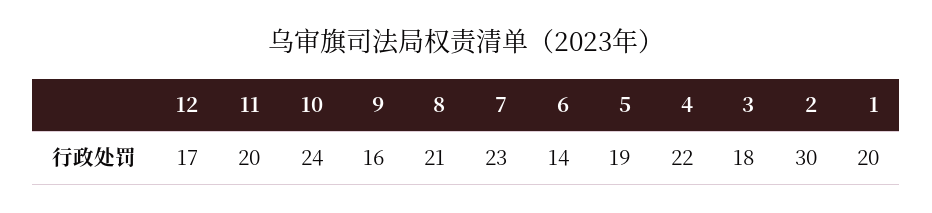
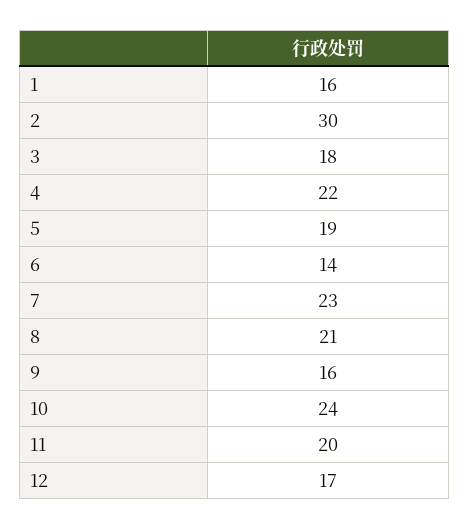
1: 20 -> 16

